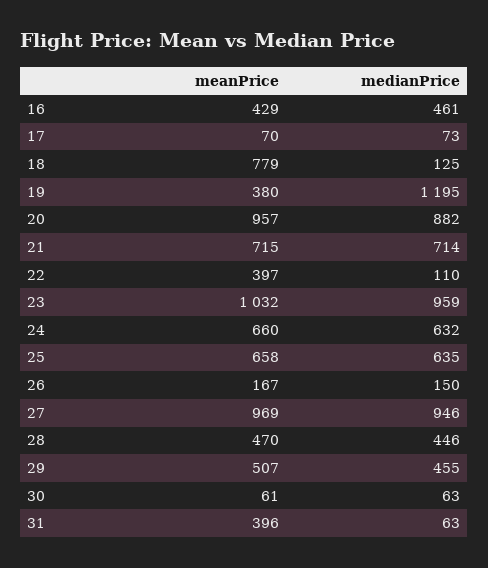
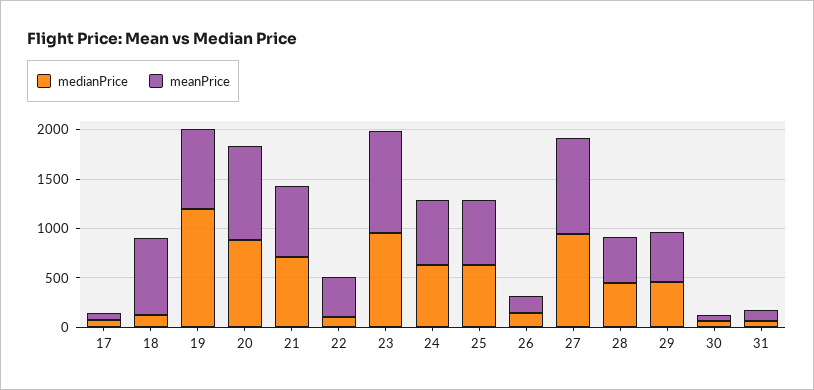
meanPrice, 16: 429 -> none
medianPrice, 16: 461 -> none
meanPrice, 19: 380 -> 800
meanPrice, 31: 396 -> 100

